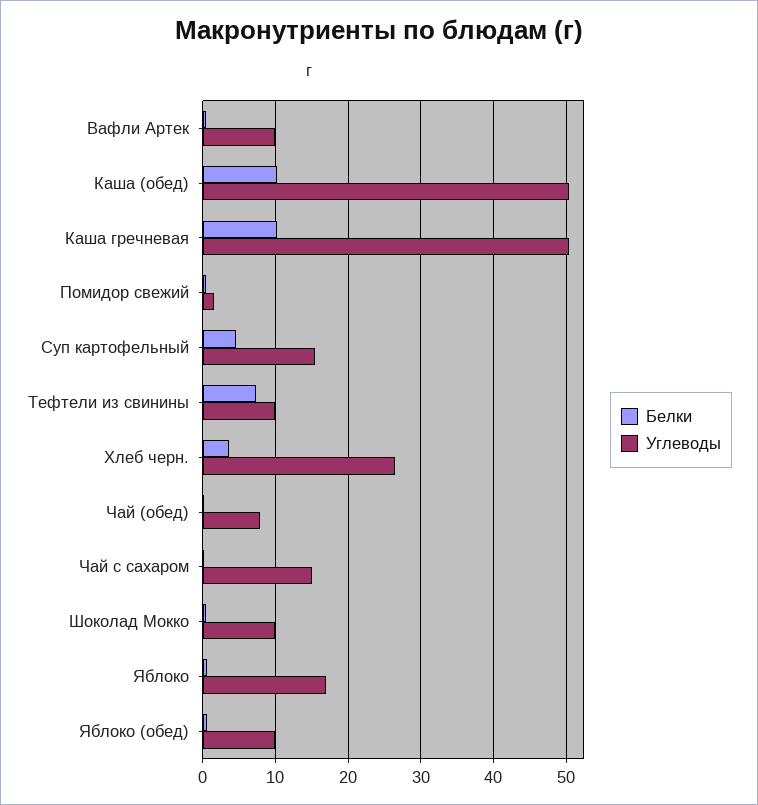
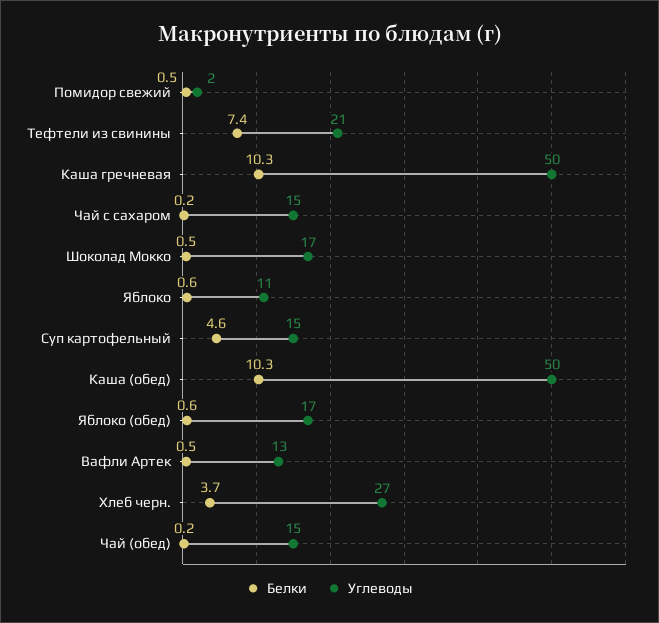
Углеводы, Вафли Артек: 10 -> 13
Углеводы, Тефтели из свинины: 10 -> 21
Углеводы, Чай (обед): 8 -> 15
Углеводы, Шоколад Мокко: 10 -> 17
Углеводы, Яблоко: 17 -> 11
Углеводы, Яблоко (обед): 10 -> 17

